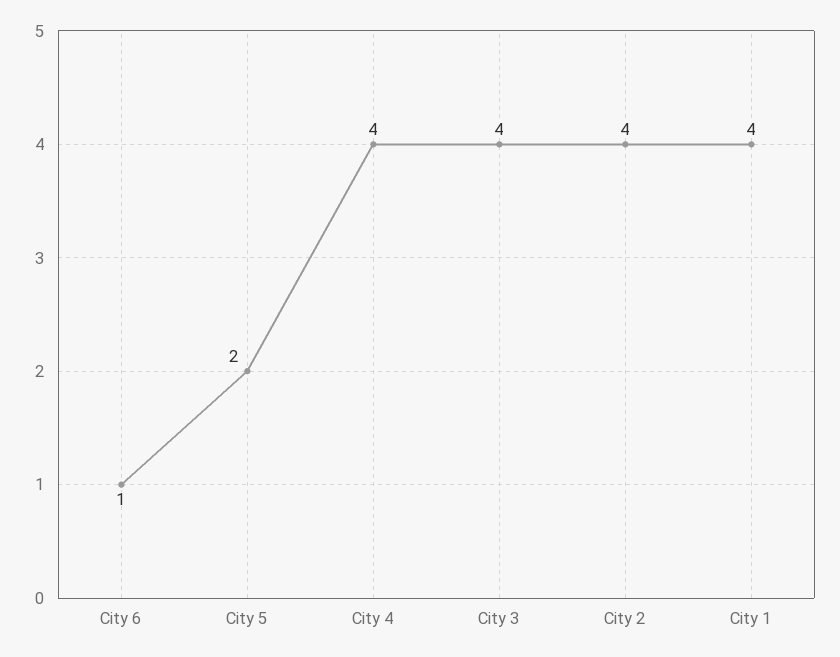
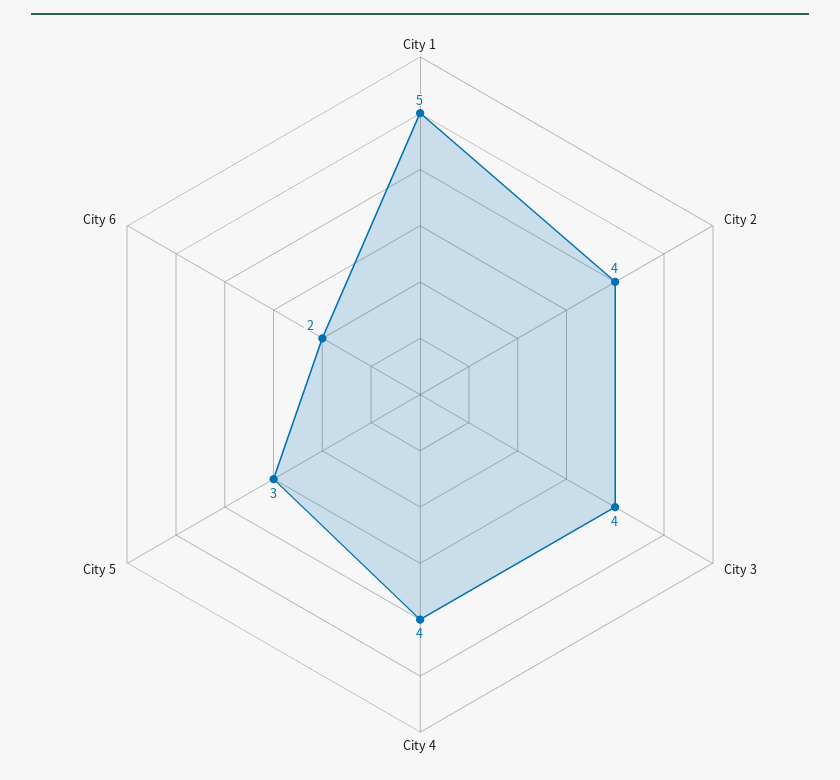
City 6: 1 -> 2
City 5: 2 -> 3
City 1: 4 -> 5

